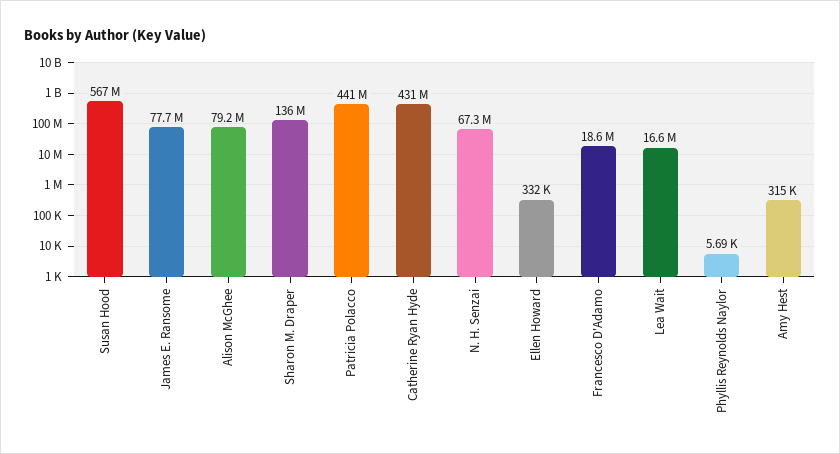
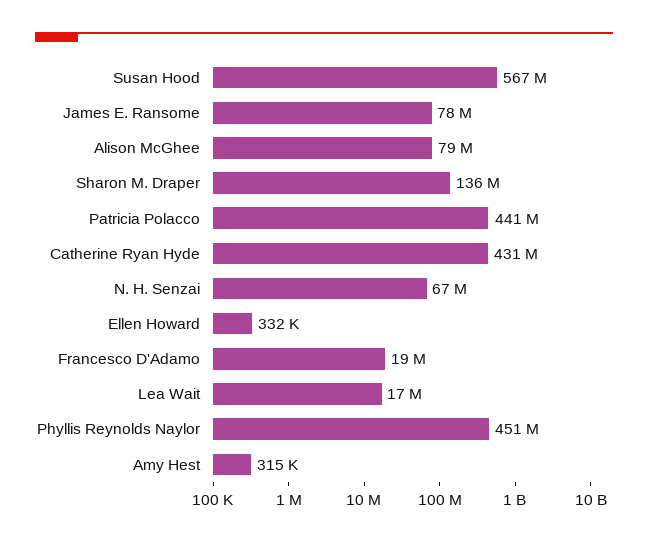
Phyllis Reynolds Naylor: 5690 -> 451000000

